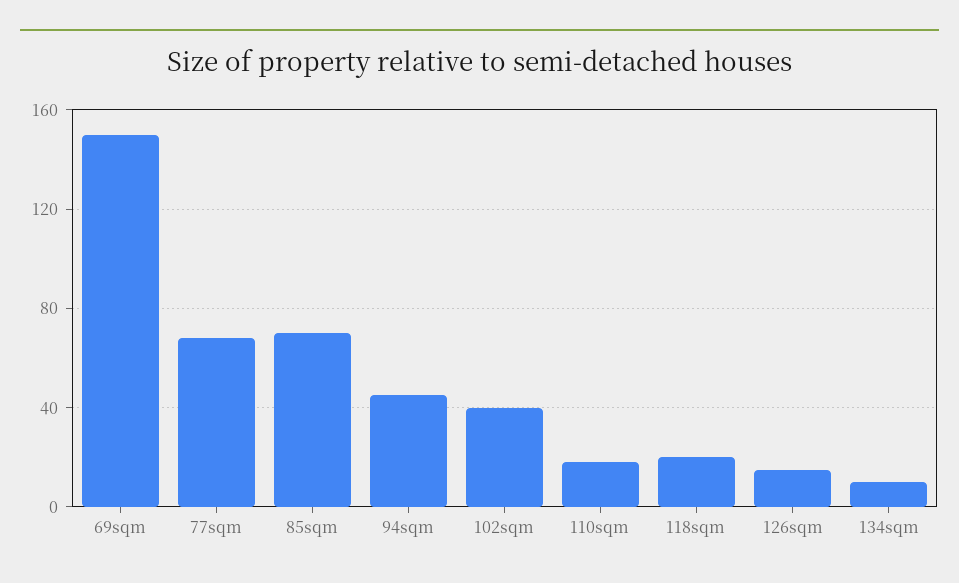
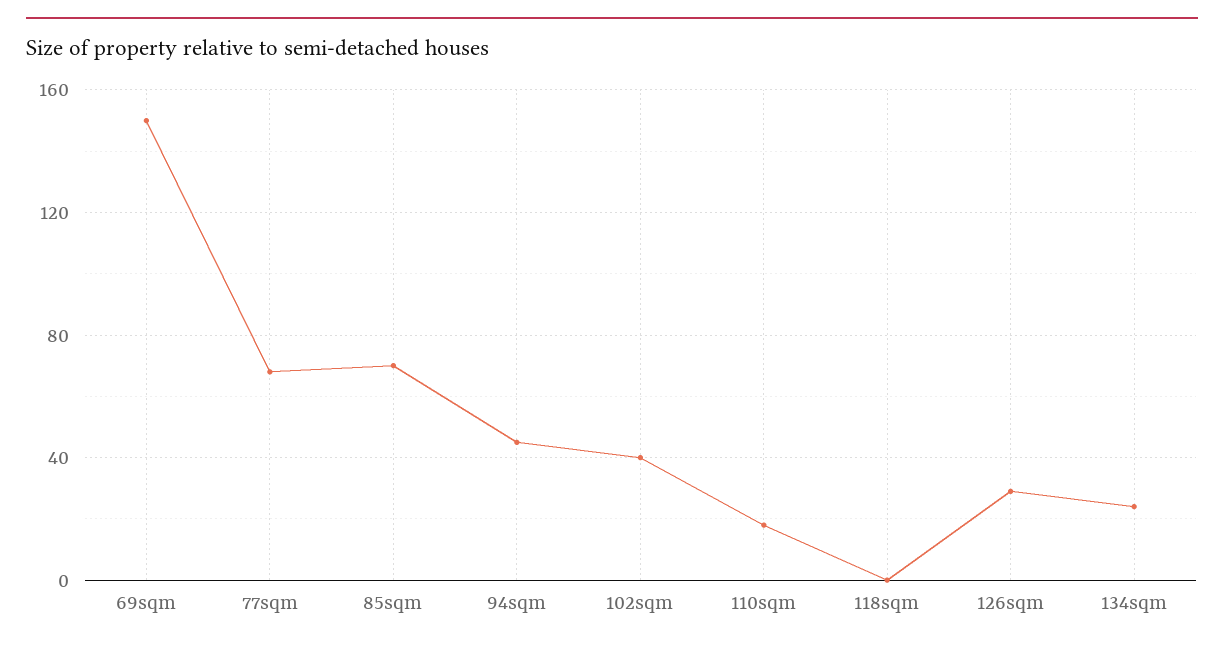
118sqm: 20 -> 0
126sqm: 15 -> 30
134sqm: 10 -> 25

